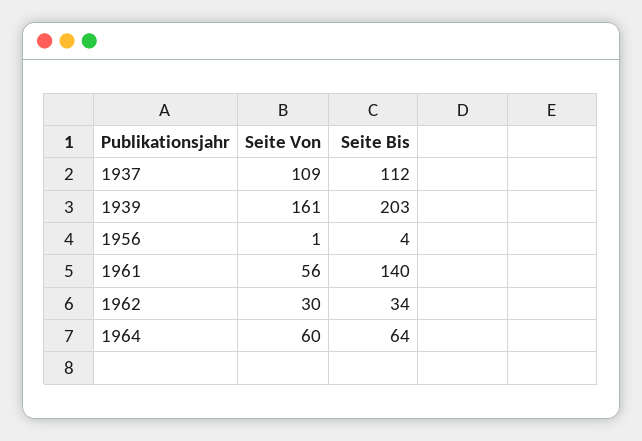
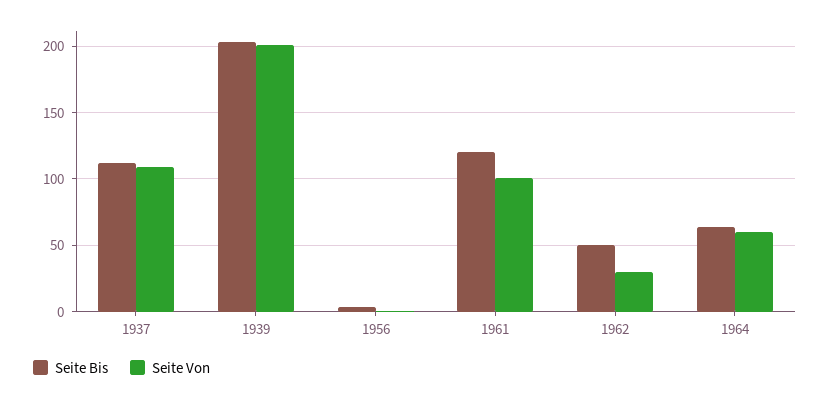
Seite Von, 1939: 161 -> 200
Seite Von, 1961: 56 -> 100
Seite Bis, 1961: 140 -> 120
Seite Bis, 1962: 34 -> 50

